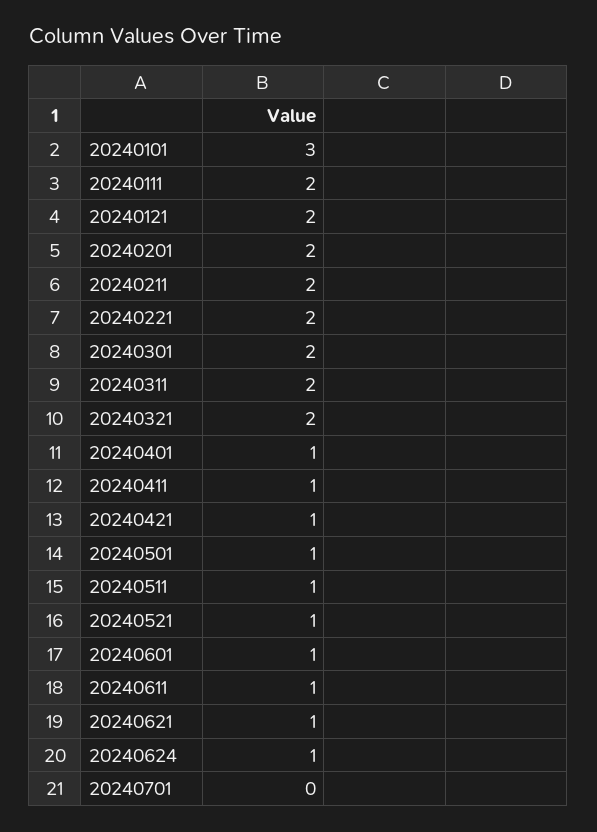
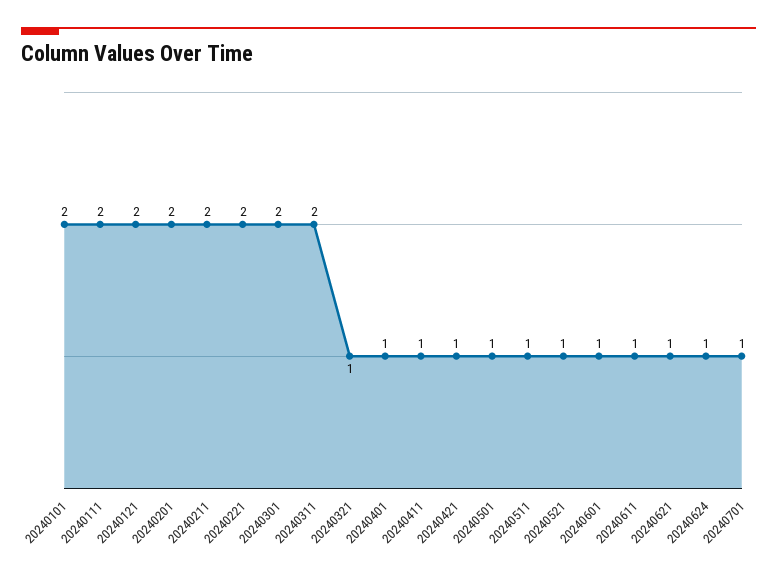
20240101: 3 -> 2
20240321: 2 -> 1
20240701: 0 -> 1

